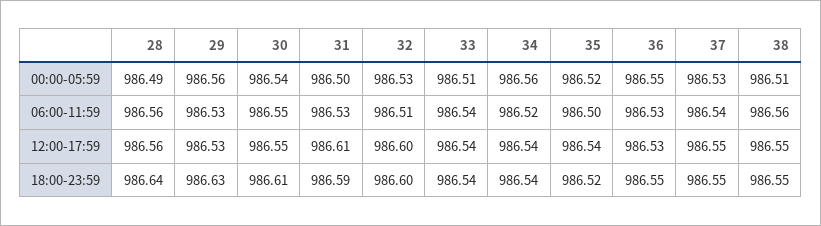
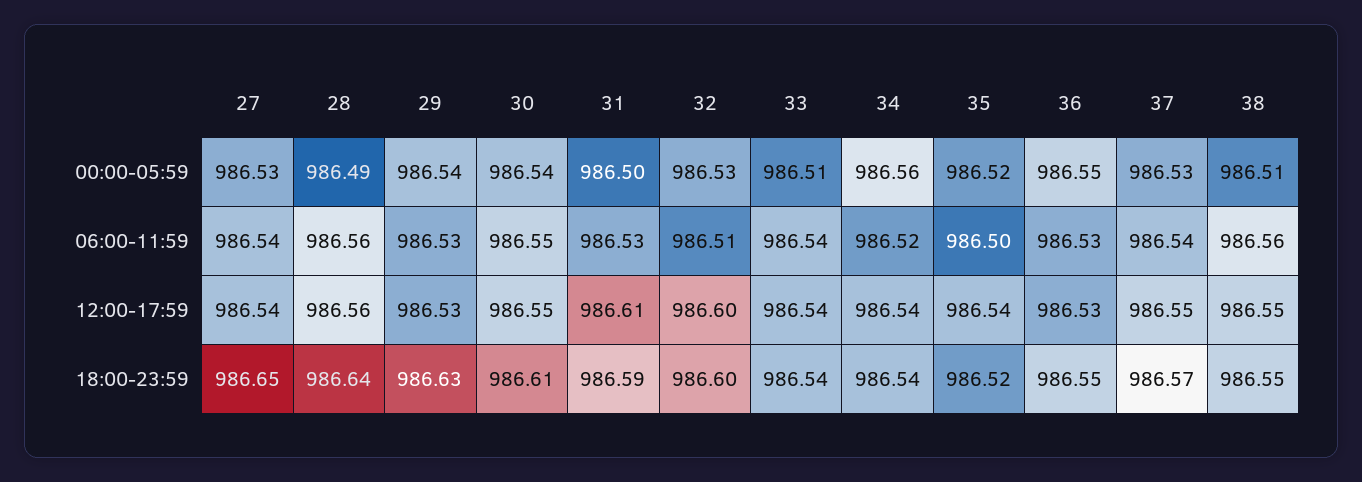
29, 00:00-05:59: 986.56 -> 986.54
37, 18:00-23:59: 986.55 -> 986.57
27, 00:00-05:59: none -> 986.53
27, 06:00-11:59: none -> 986.54
27, 12:00-17:59: none -> 986.54
27, 18:00-23:59: none -> 986.65

